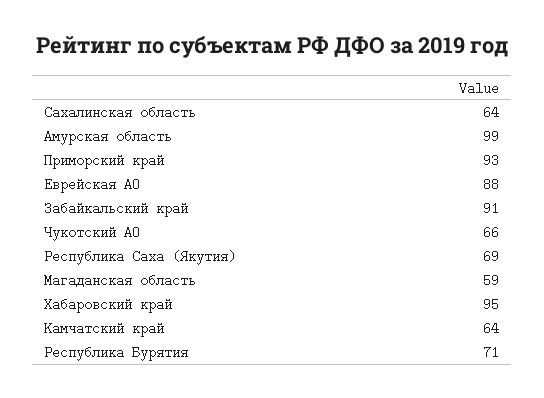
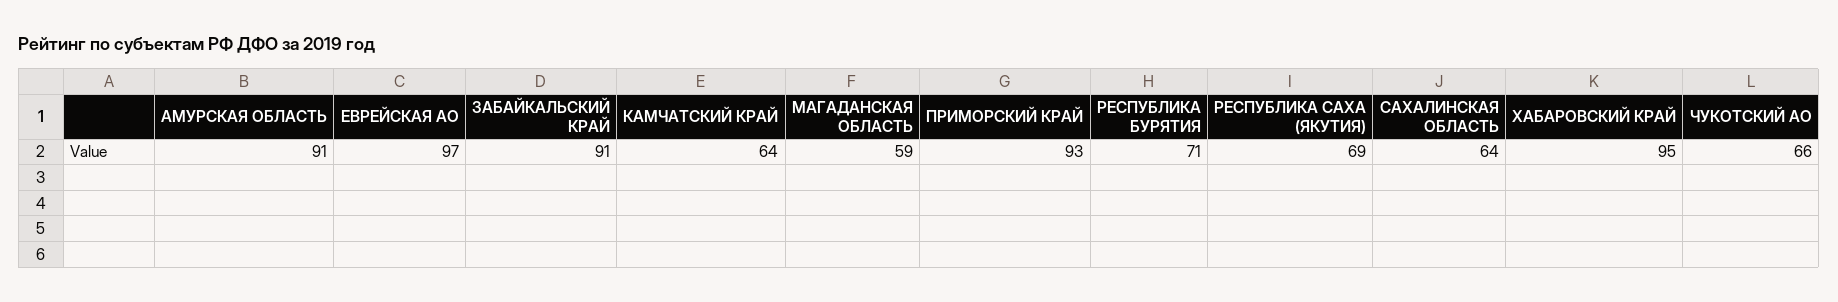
Амурская область: 99 -> 91
Еврейская АО: 88 -> 97

